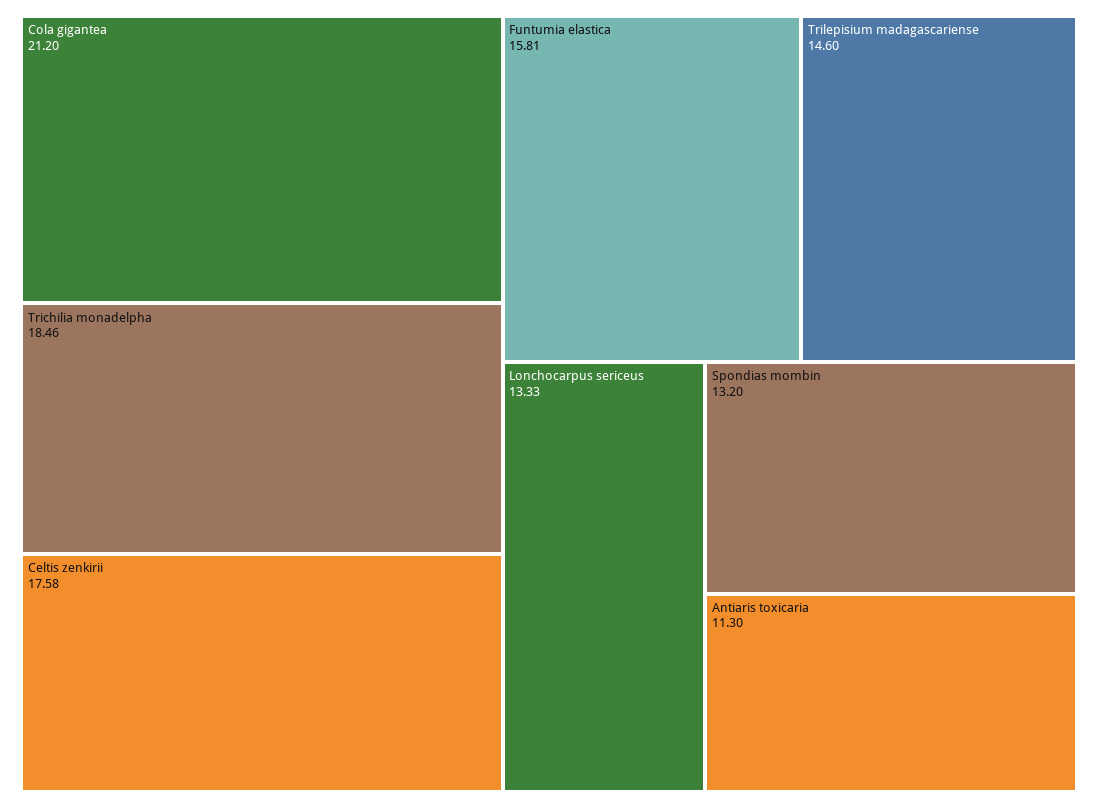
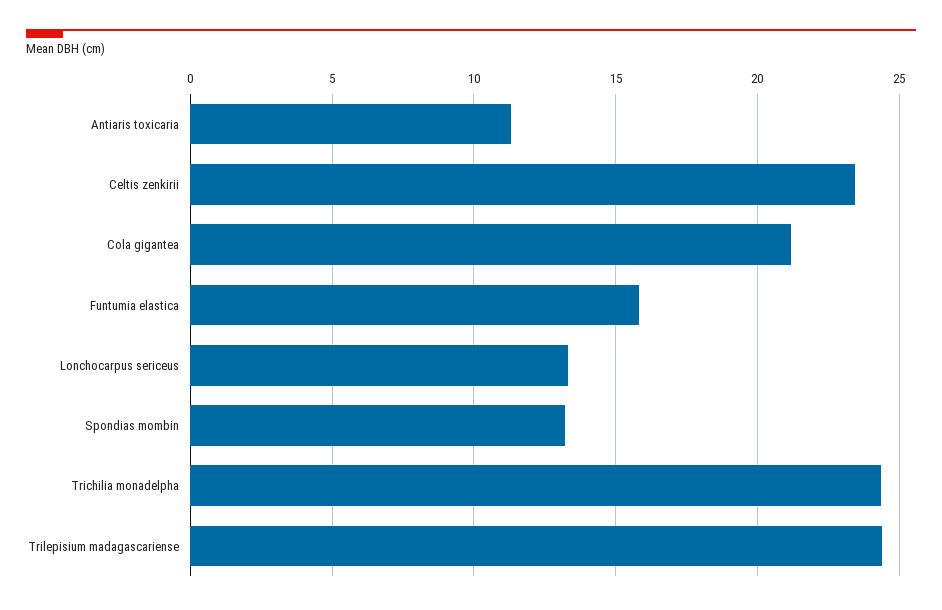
Trichilia monadelpha: 18.46 -> 24.5
Celtis zenkirii: 17.58 -> 23.5
Trilepisium madagascariense: 14.6 -> 24.5

